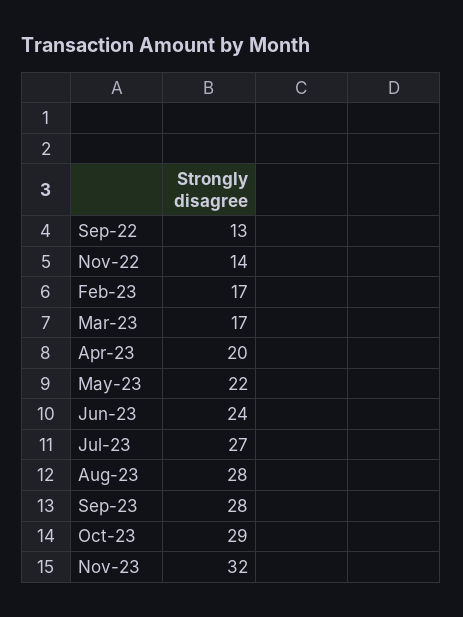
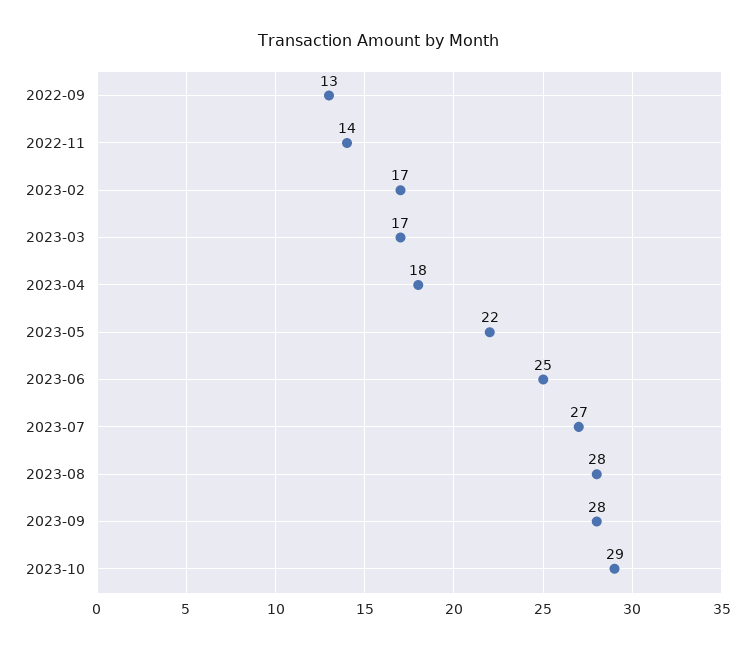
Apr-23: 20 -> 18
Jun-23: 24 -> 25
Nov-23: 32 -> none

